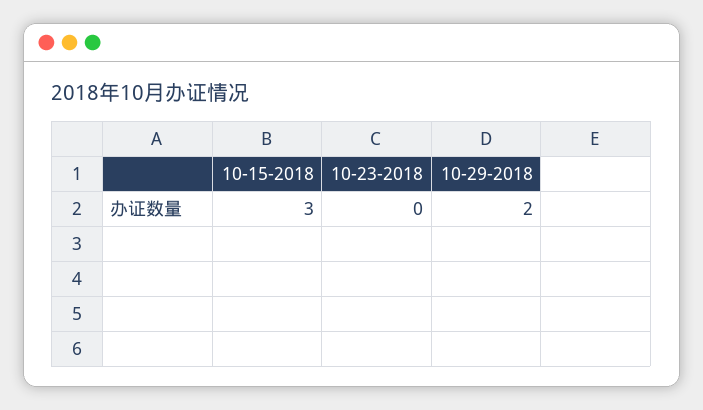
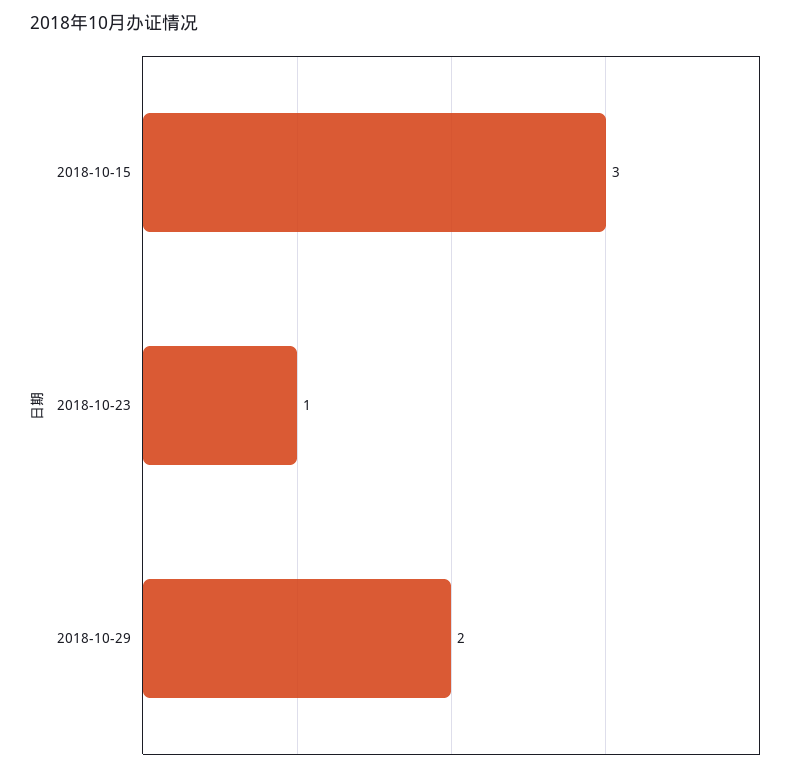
10-23-2018: 0 -> 1

